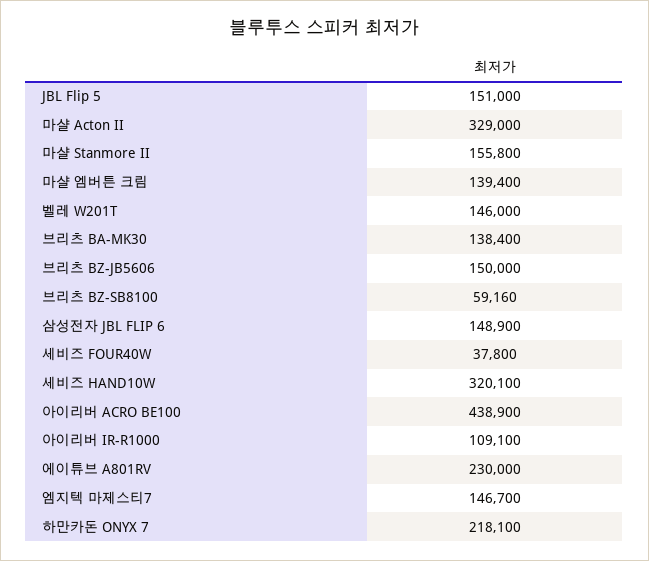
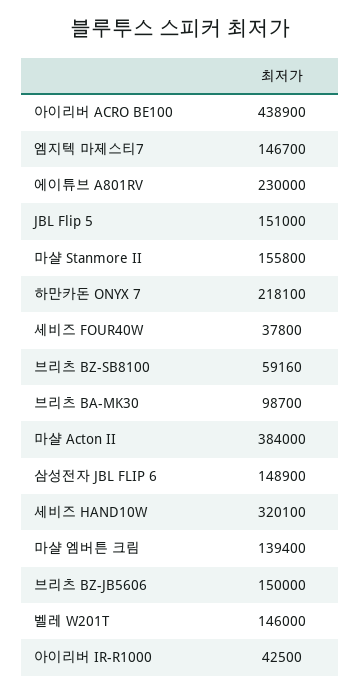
마샬 Acton II: 329000 -> 384000
브리츠 BA-MK30: 138400 -> 98700
아이리버 IR-R1000: 109100 -> 42500

